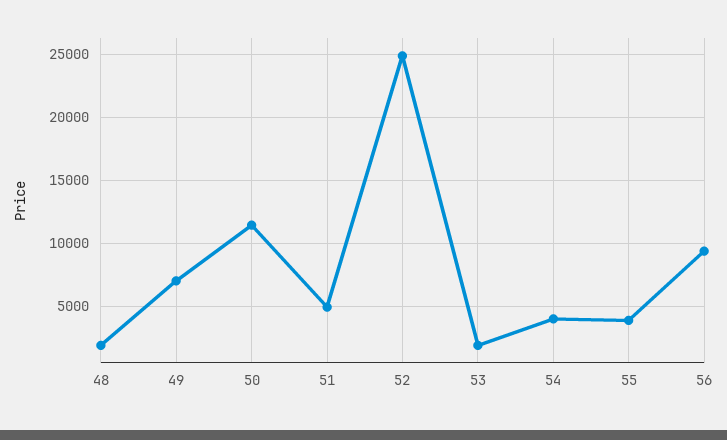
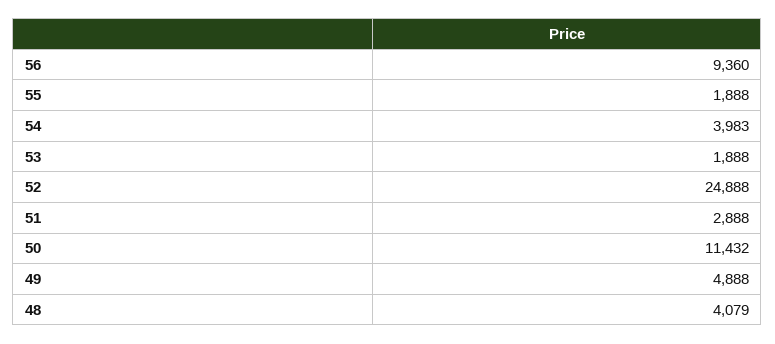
48: 2000 -> 4079
49: 7000 -> 4888
51: 5000 -> 2888
55: 4000 -> 1888

